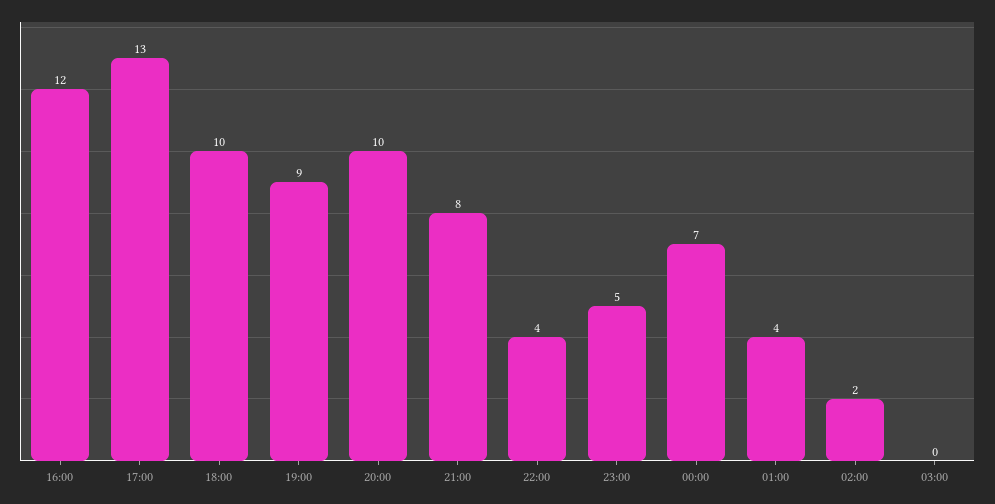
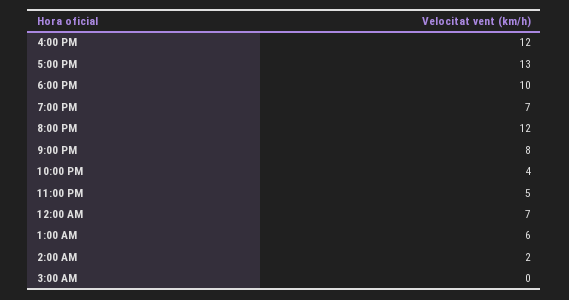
19:00: 9 -> 7
20:00: 10 -> 12
01:00: 4 -> 6

